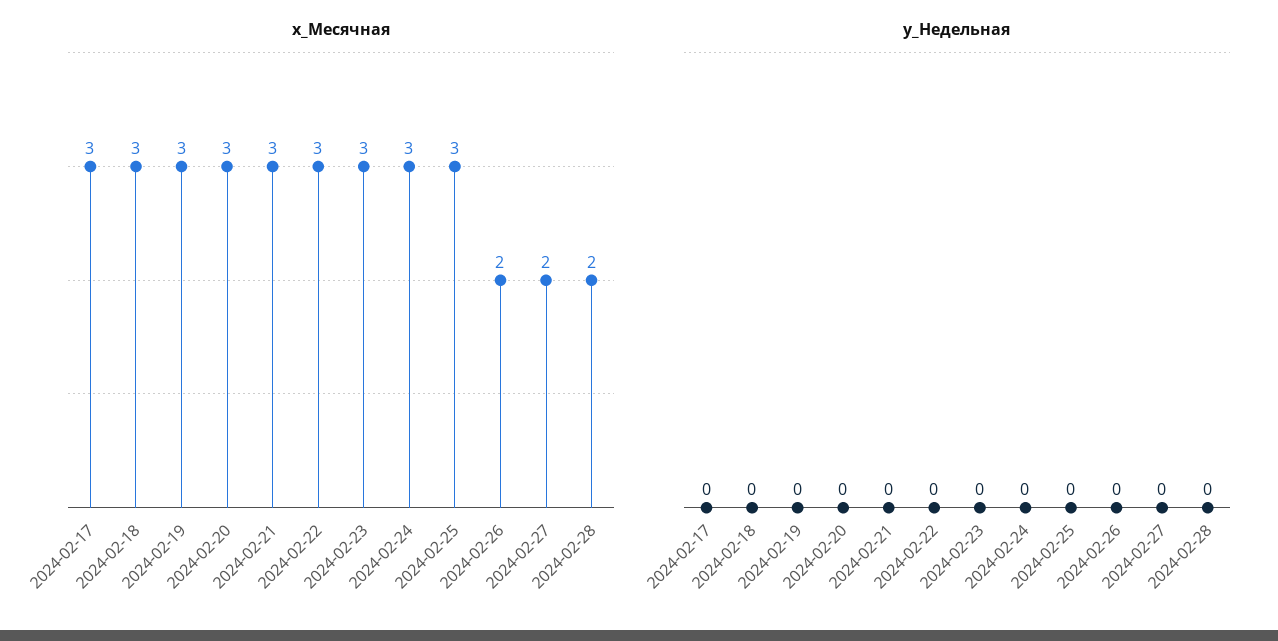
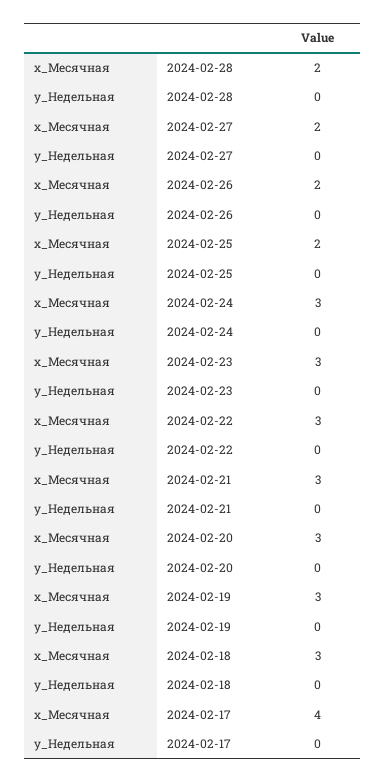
x_Месячная, 2024-02-17: 3 -> 4
x_Месячная, 2024-02-25: 3 -> 2

